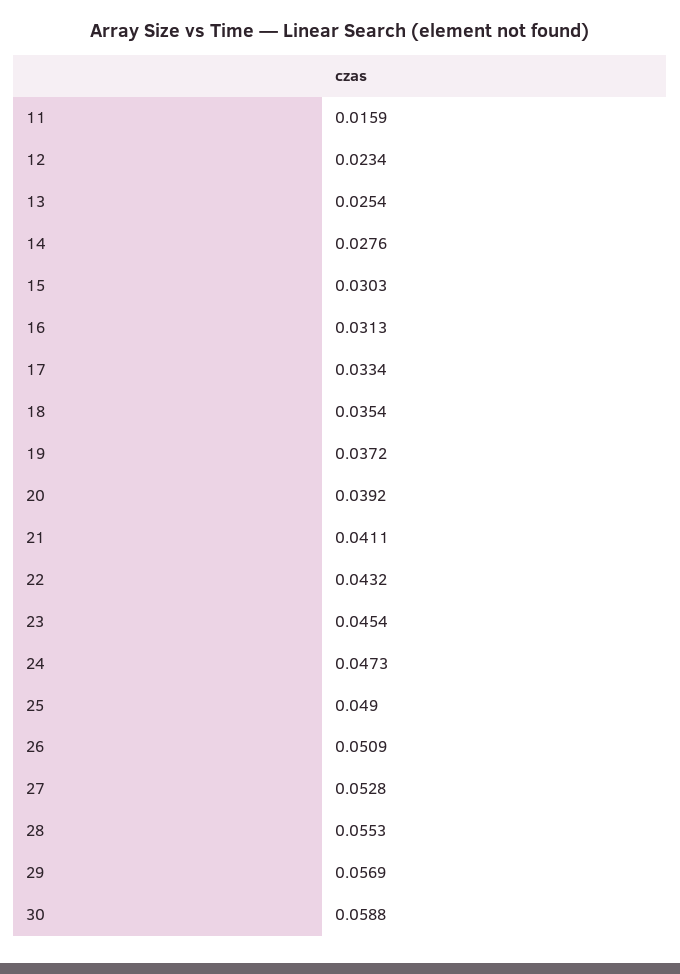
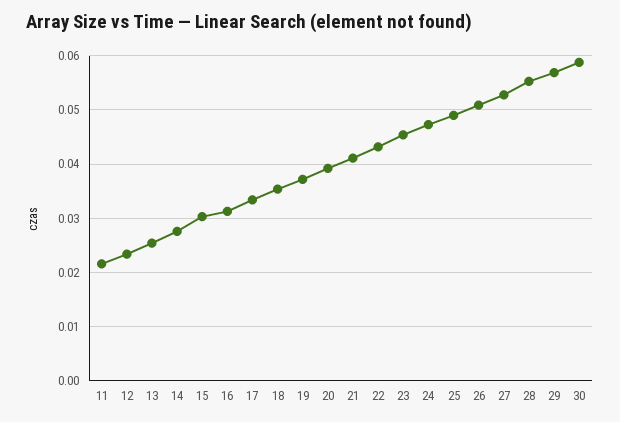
11: 0.0159 -> 0.022

